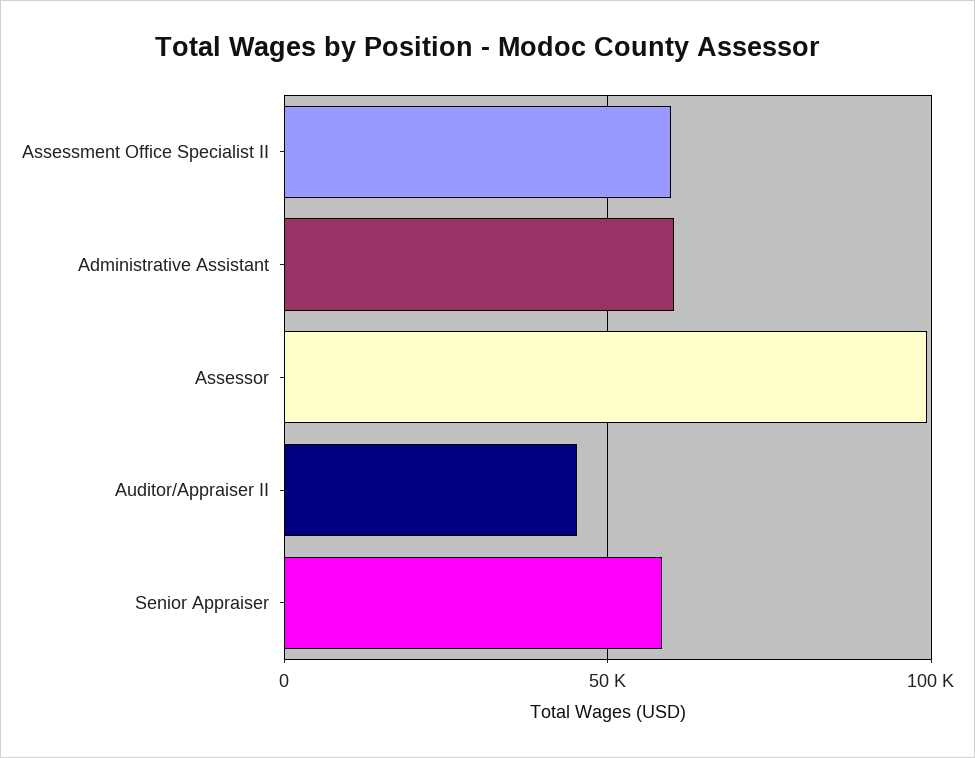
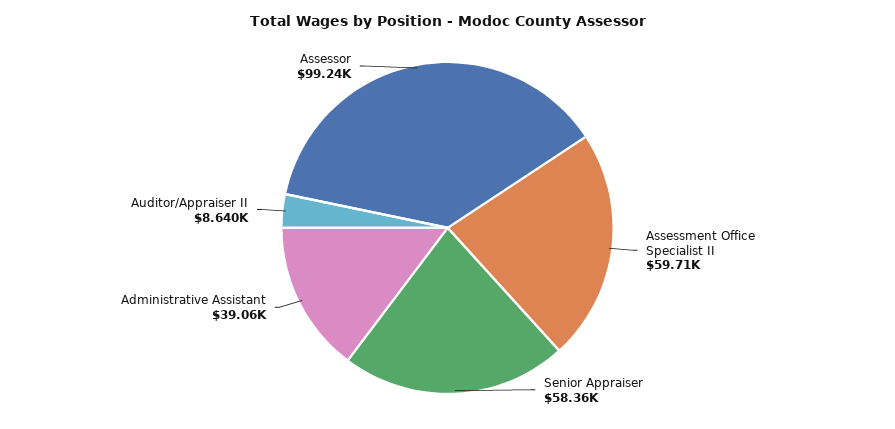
Administrative Assistant: 60000 -> 39060
Auditor/Appraiser II: 45000 -> 8640

